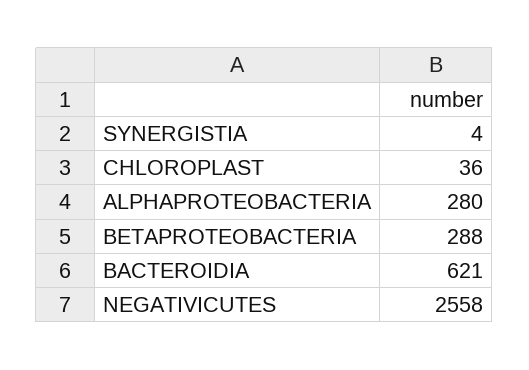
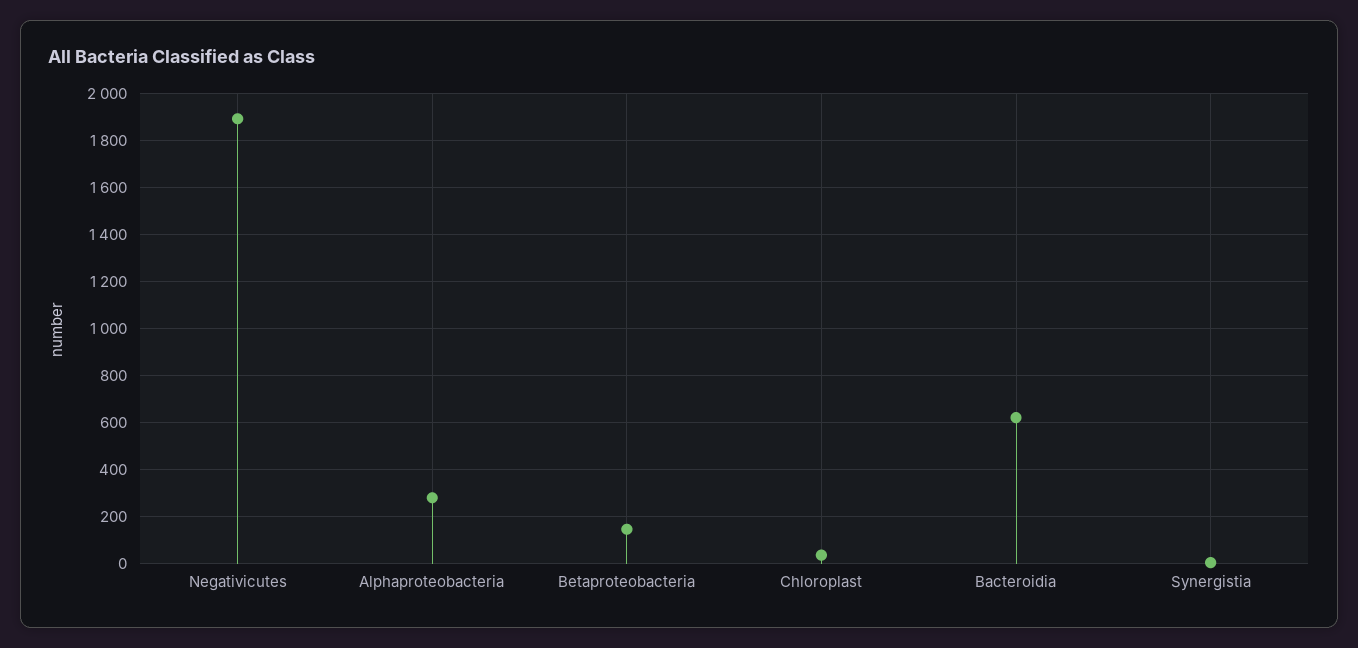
BETAPROTEOBACTERIA: 288 -> 150
NEGATIVICUTES: 2558 -> 1900

